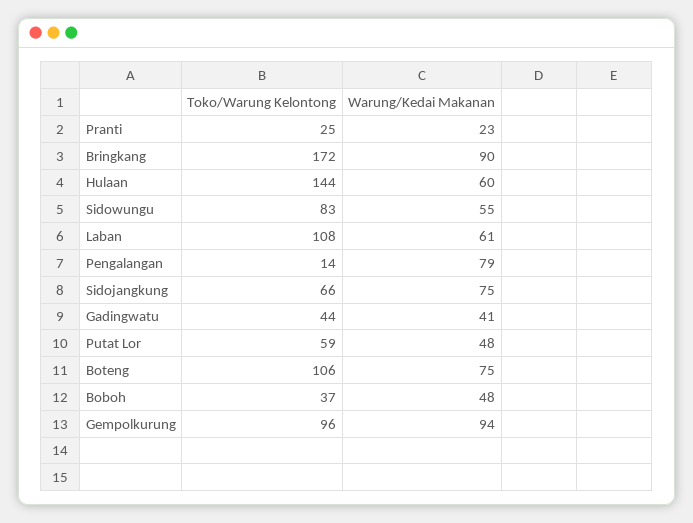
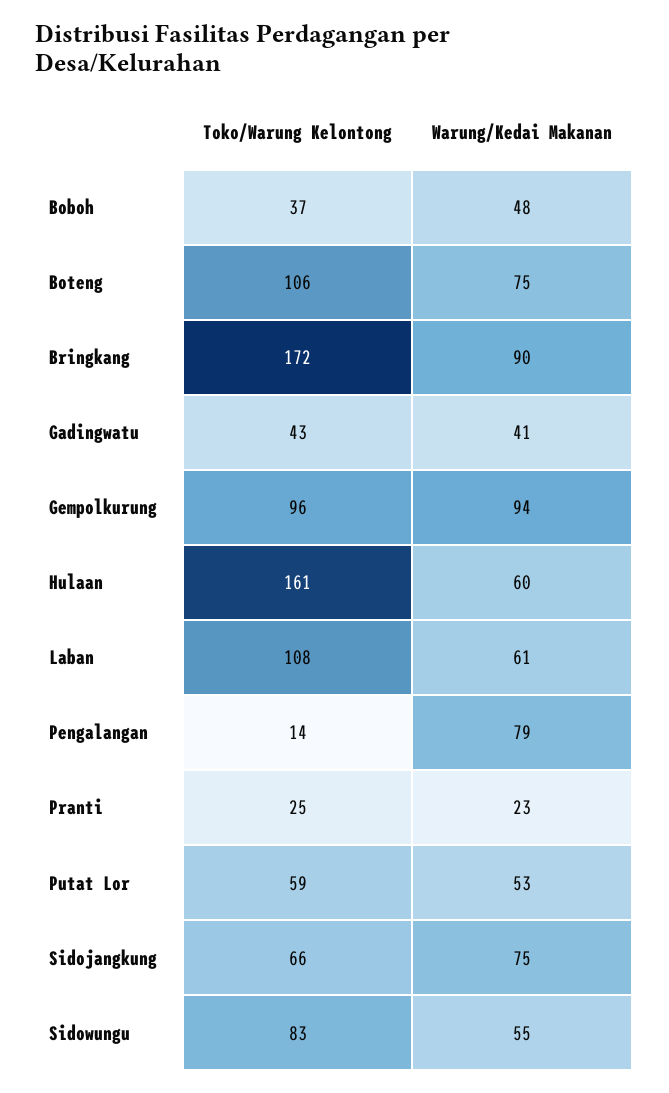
Toko/Warung Kelontong, Hulaan: 144 -> 161
Toko/Warung Kelontong, Gadingwatu: 44 -> 43
Warung/Kedai Makanan, Putat Lor: 48 -> 53

